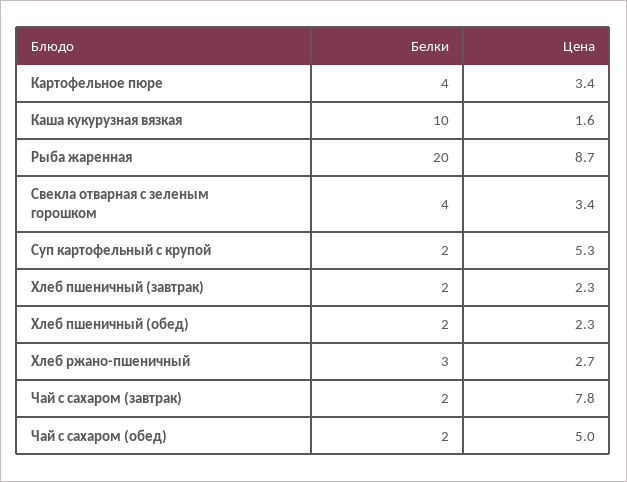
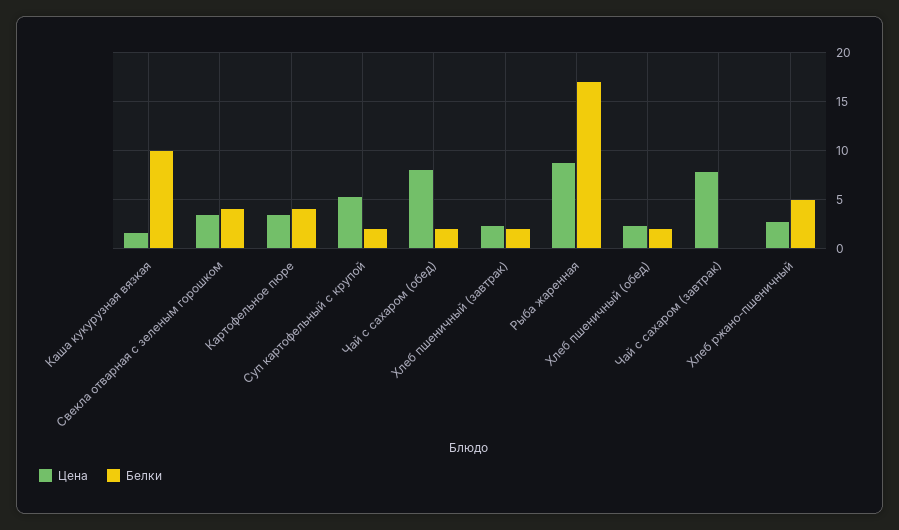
Белки, Рыба жаренная: 20 -> 17
Белки, Хлеб ржано-пшеничный: 3 -> 5
Белки, Чай с сахаром (завтрак): 2 -> 0
Цена, Чай с сахаром (обед): 5 -> 8

